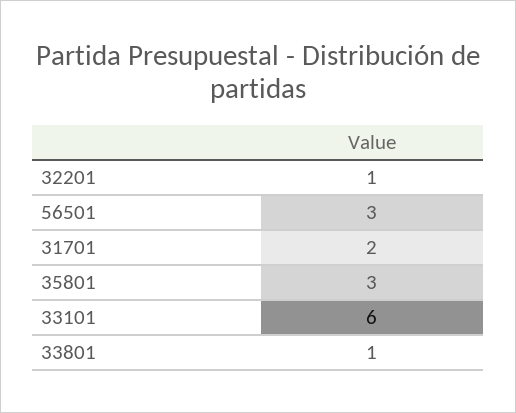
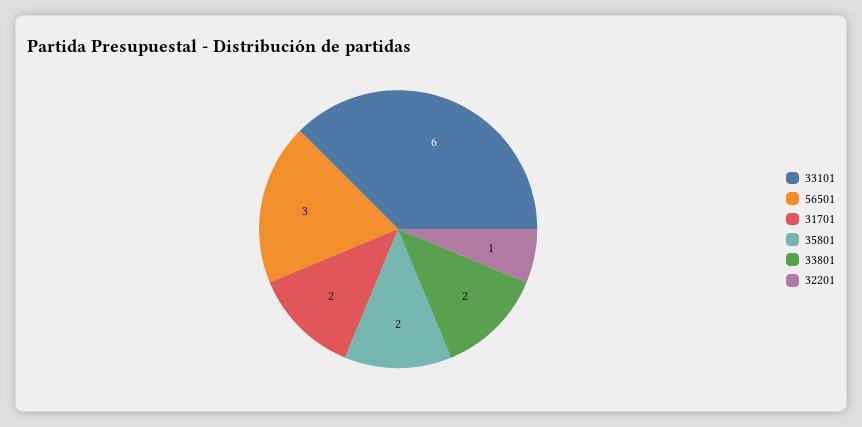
35801: 3 -> 2
33801: 1 -> 2

